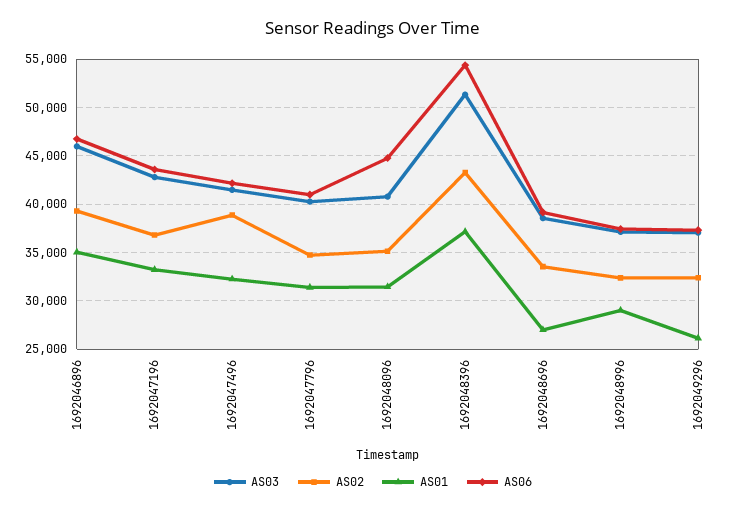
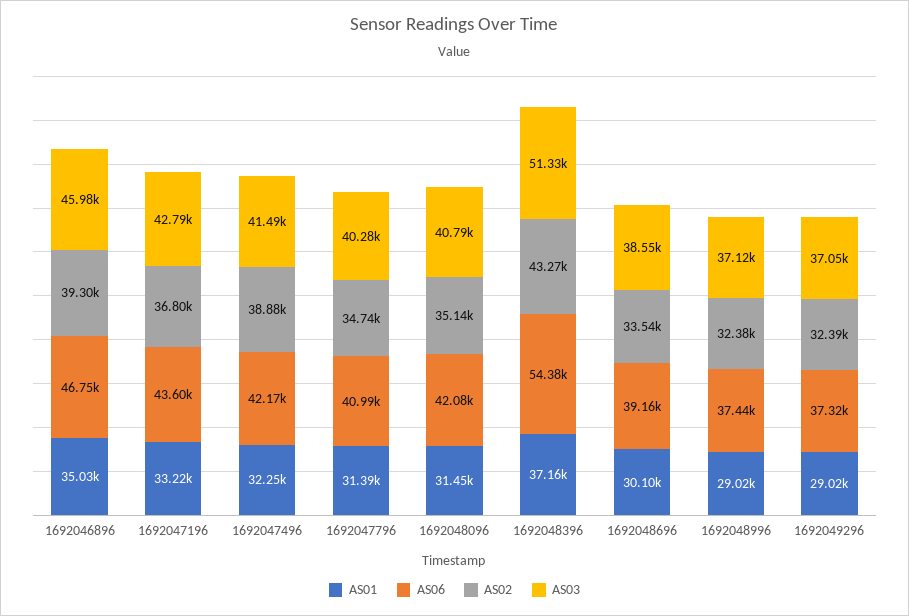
AS06, 1692048096: 45000 -> 42080
AS01, 1692048696: 27000 -> 30100
AS01, 1692049296: 26000 -> 29020

